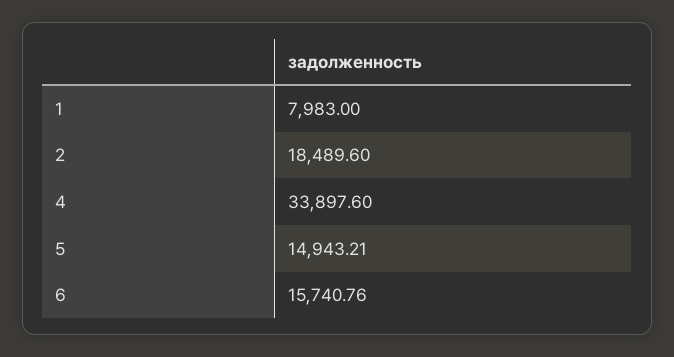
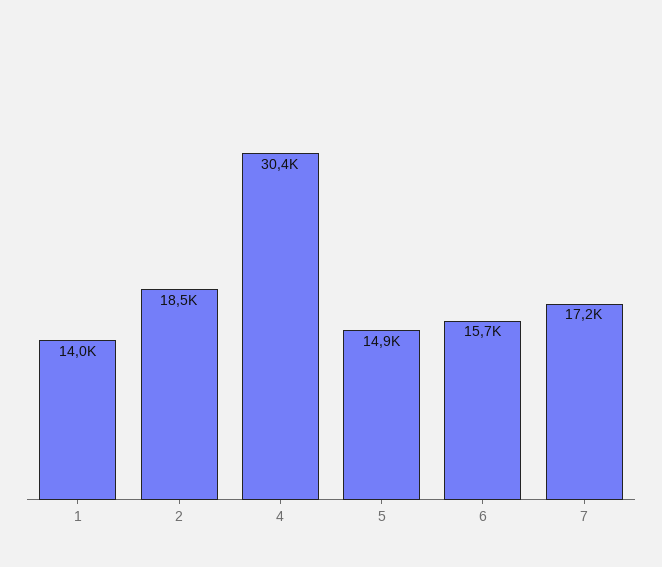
1: 7983 -> 14000
4: 33897.6 -> 30400
7: none -> 17200

